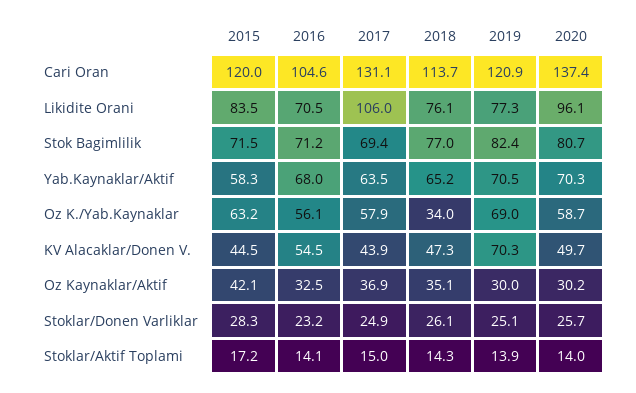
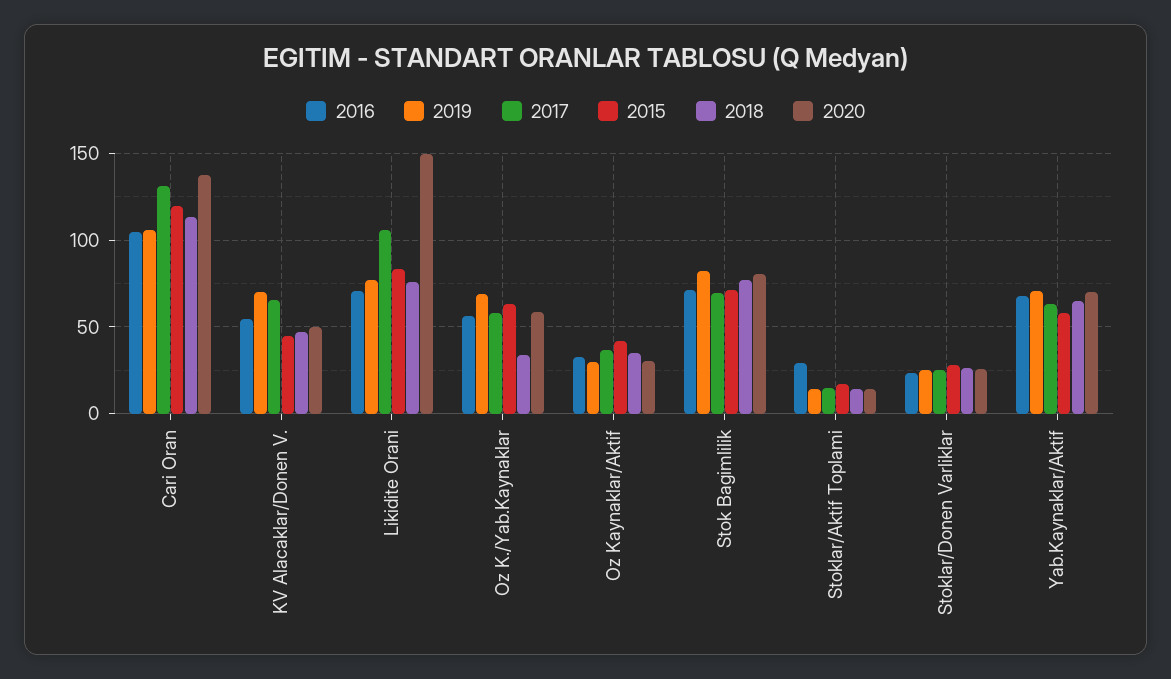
2019, Cari Oran: 120.9 -> 105
2020, Likidite Orani: 96.1 -> 150
2017, KV Alacaklar/Donen V.: 43.9 -> 65
2016, Stoklar/Aktif Toplami: 14.1 -> 30

